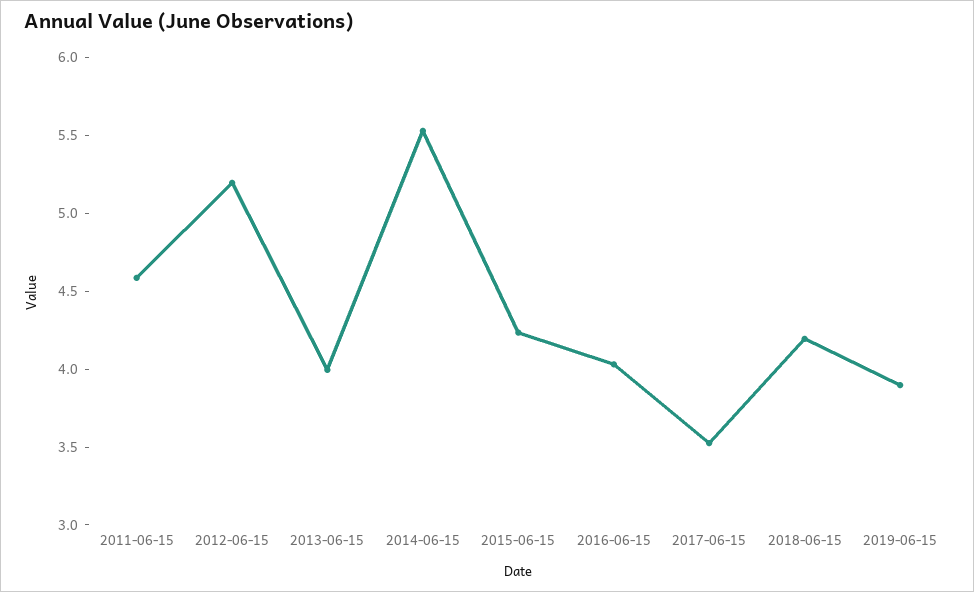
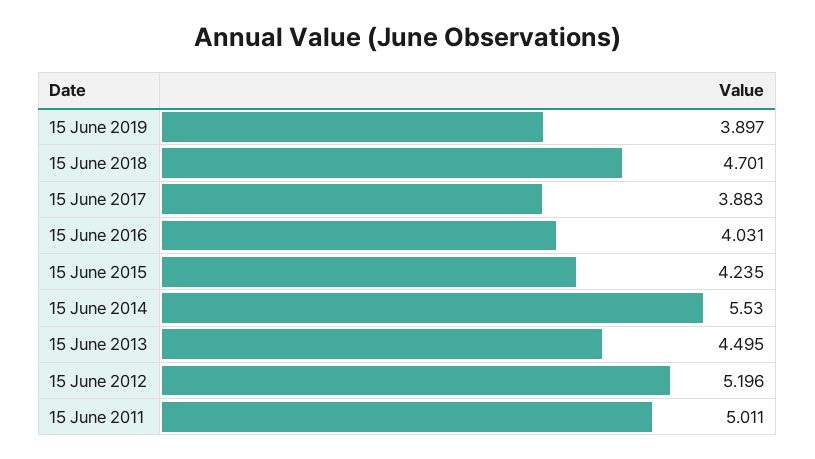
2011-06-15: 4.6 -> 5.011
2013-06-15: 4 -> 4.495
2017-06-15: 3.5 -> 3.883
2018-06-15: 4.2 -> 4.701

